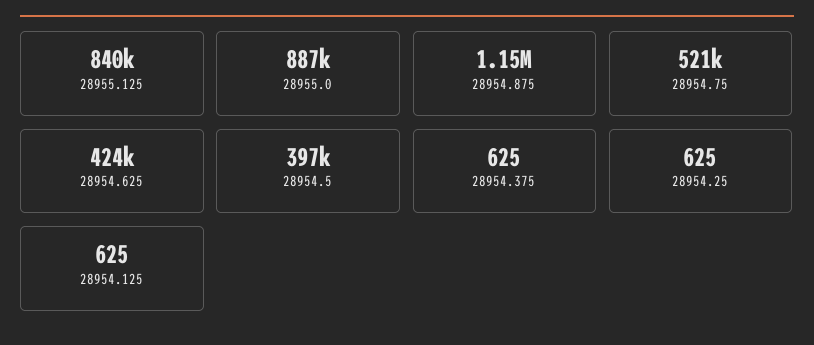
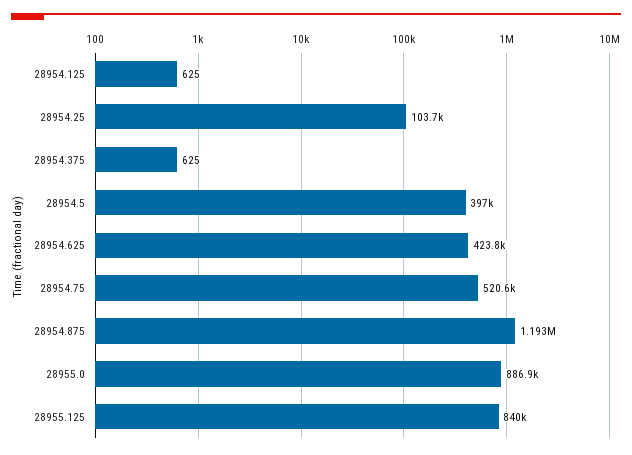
28954.875: 1150000 -> 1193000
28954.25: 625 -> 103700

